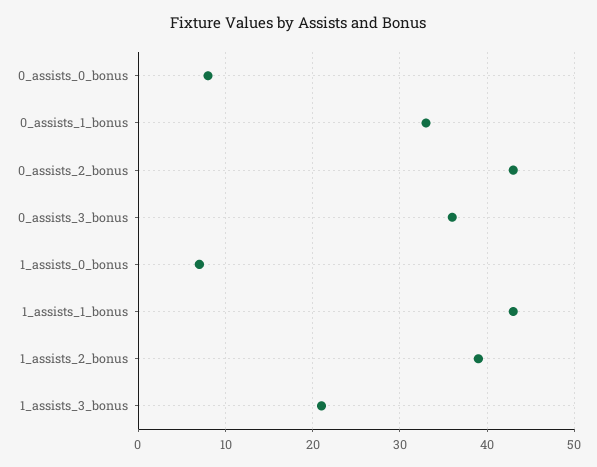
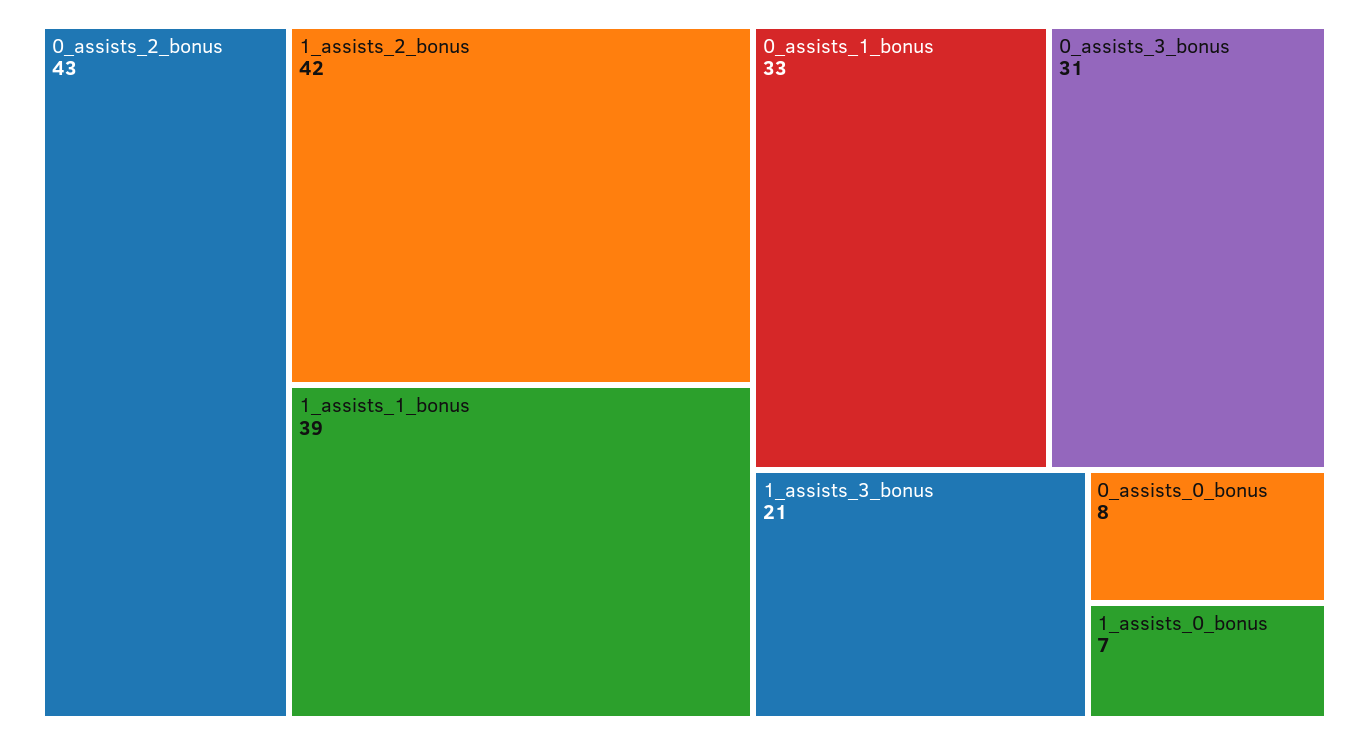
0_assists_3_bonus: 36 -> 31
1_assists_1_bonus: 43 -> 39
1_assists_2_bonus: 39 -> 42

